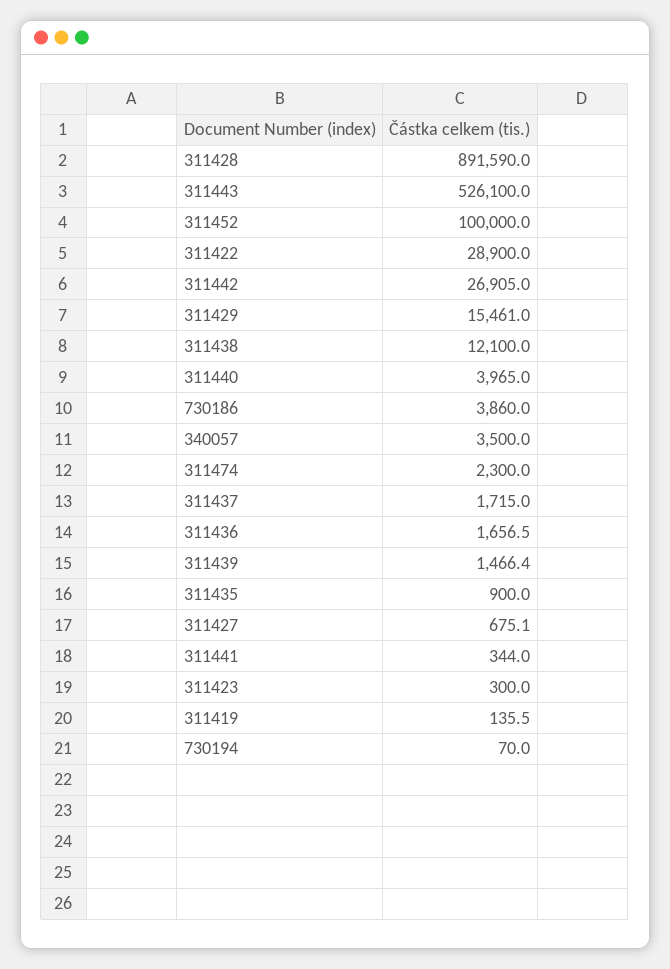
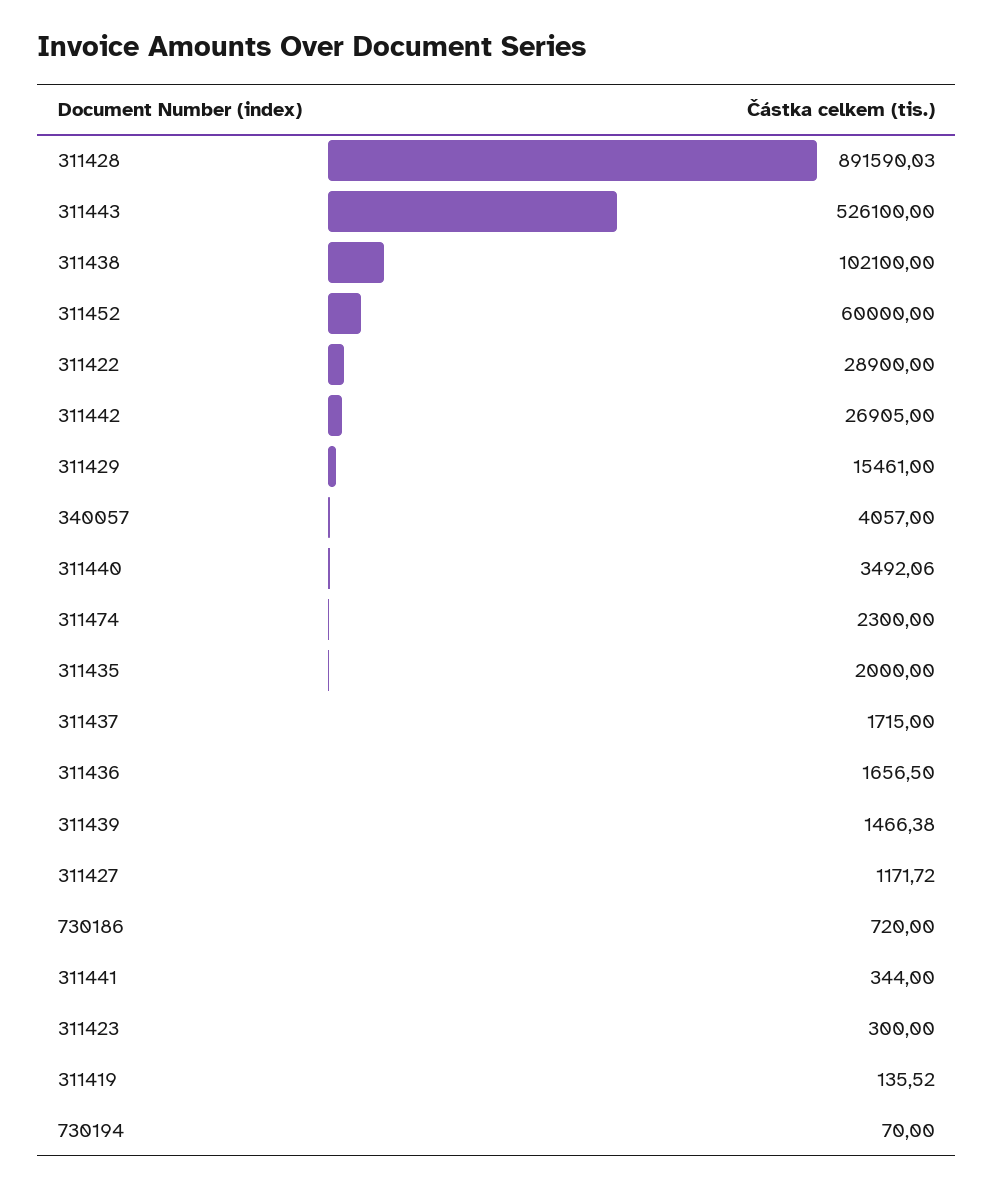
311452: 100000 -> 60000
311438: 12100 -> 102100
311440: 3965 -> 3492.06
730186: 3860 -> 720
340057: 3500 -> 4057
311435: 900 -> 2000
311427: 675.1 -> 1171.72

